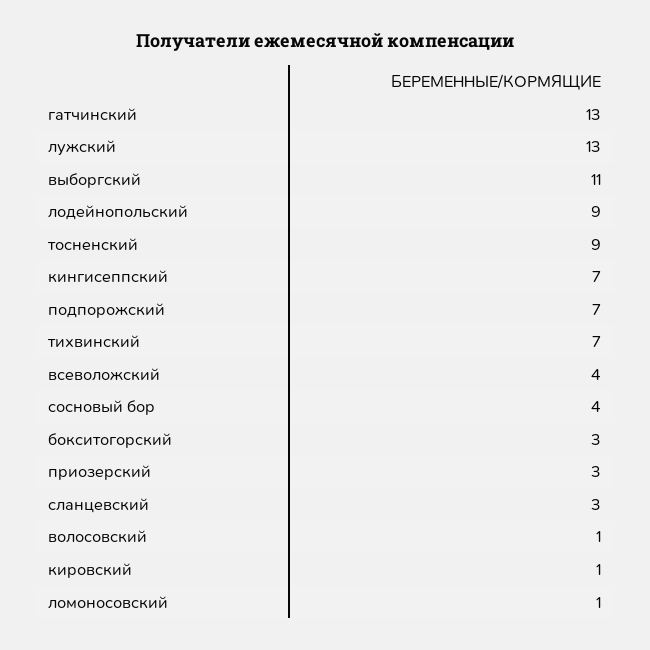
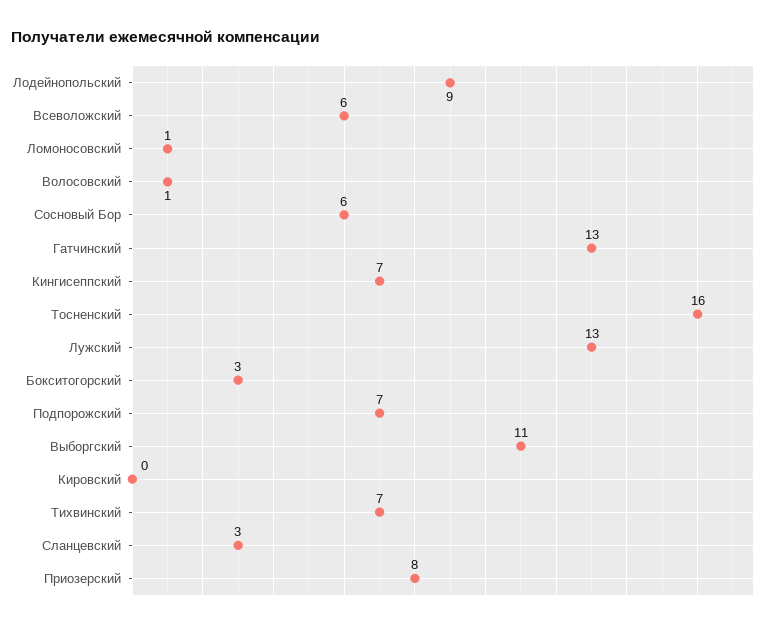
тосненский: 9 -> 16
всеволожский: 4 -> 6
сосновый бор: 4 -> 6
приозерский: 3 -> 8
кировский: 1 -> 0

